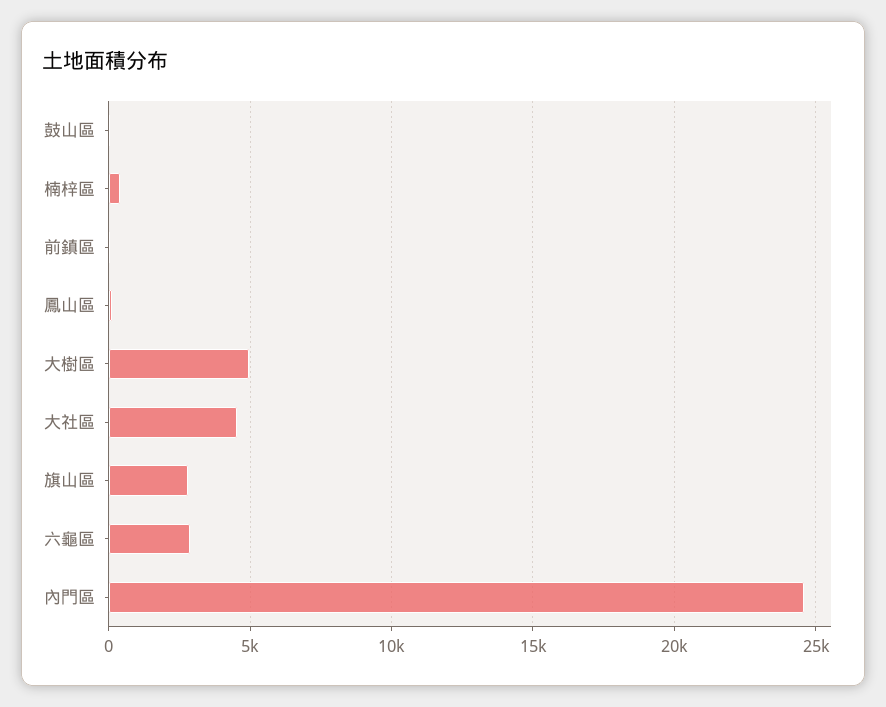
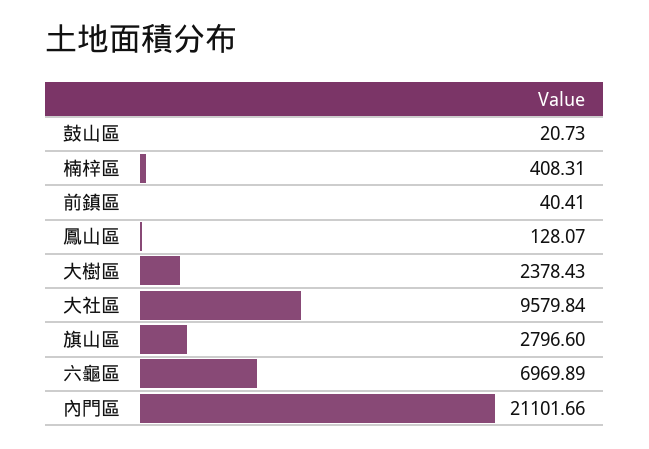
大樹區: 5000 -> 2378.43
大社區: 4500 -> 9579.84
六龜區: 3000 -> 6969.89
內門區: 24500 -> 21101.66

